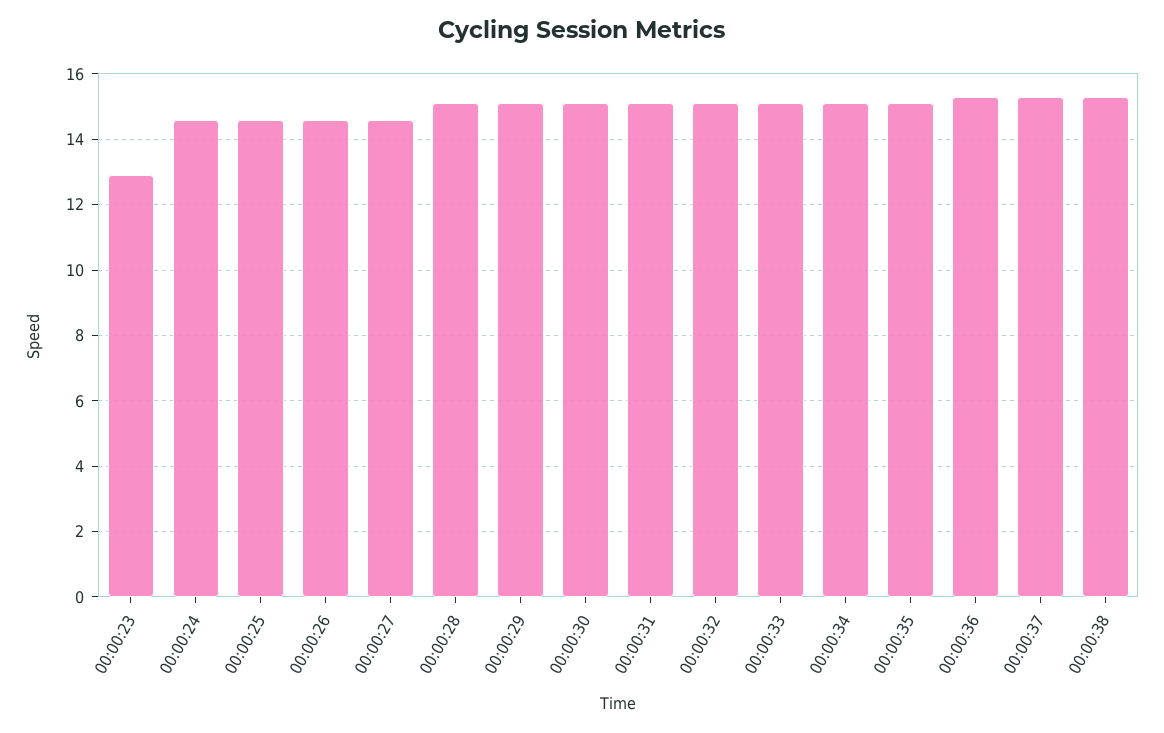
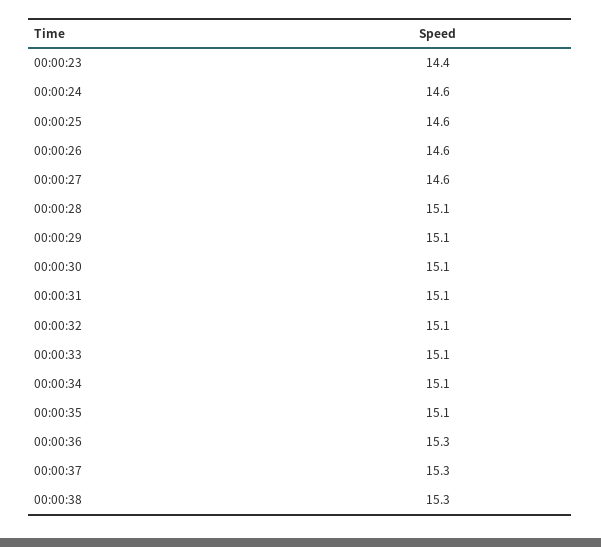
00:00:23: 13 -> 14.4

